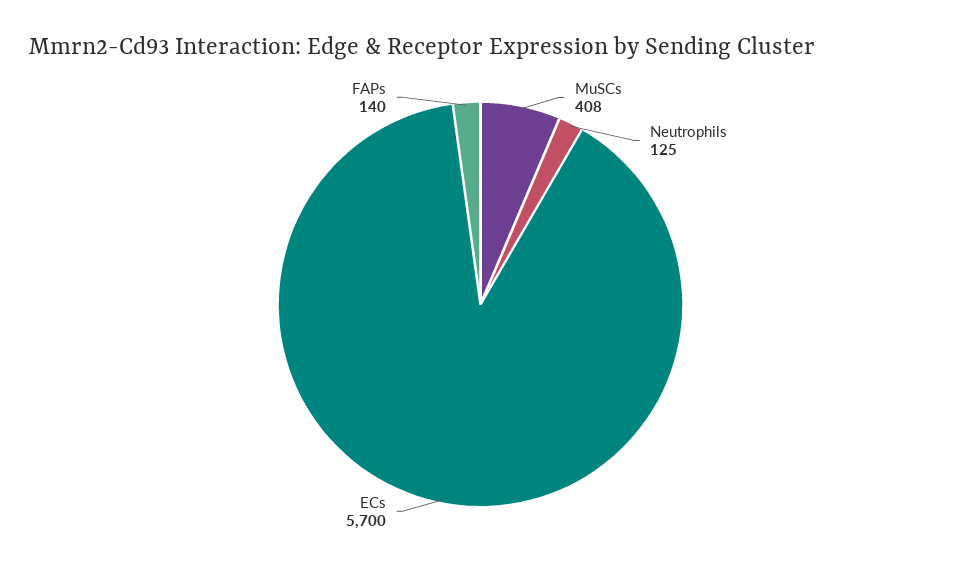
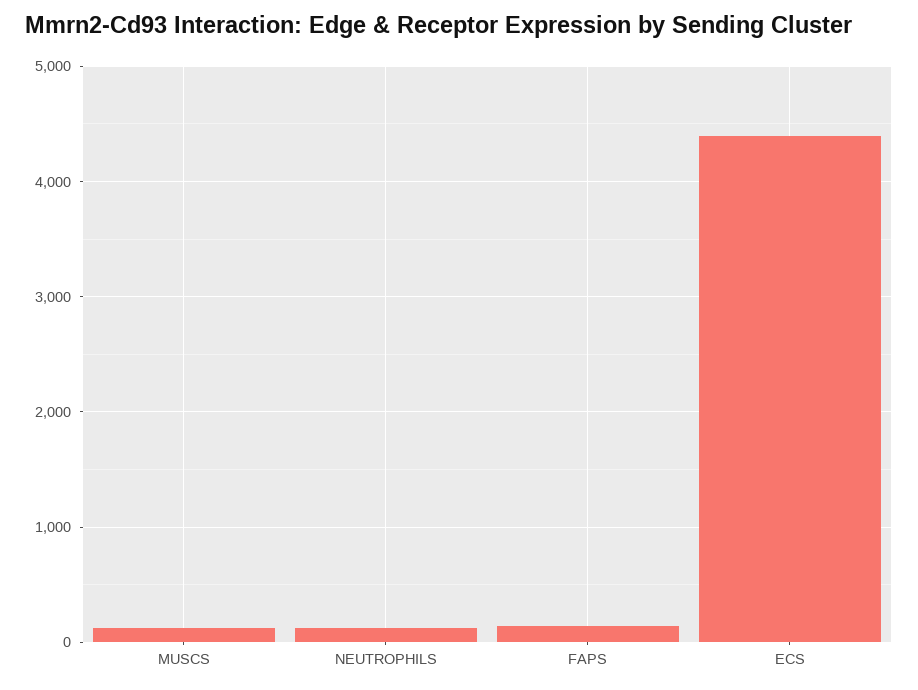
MuSCs: 408 -> 100
ECs: 5700 -> 4400

